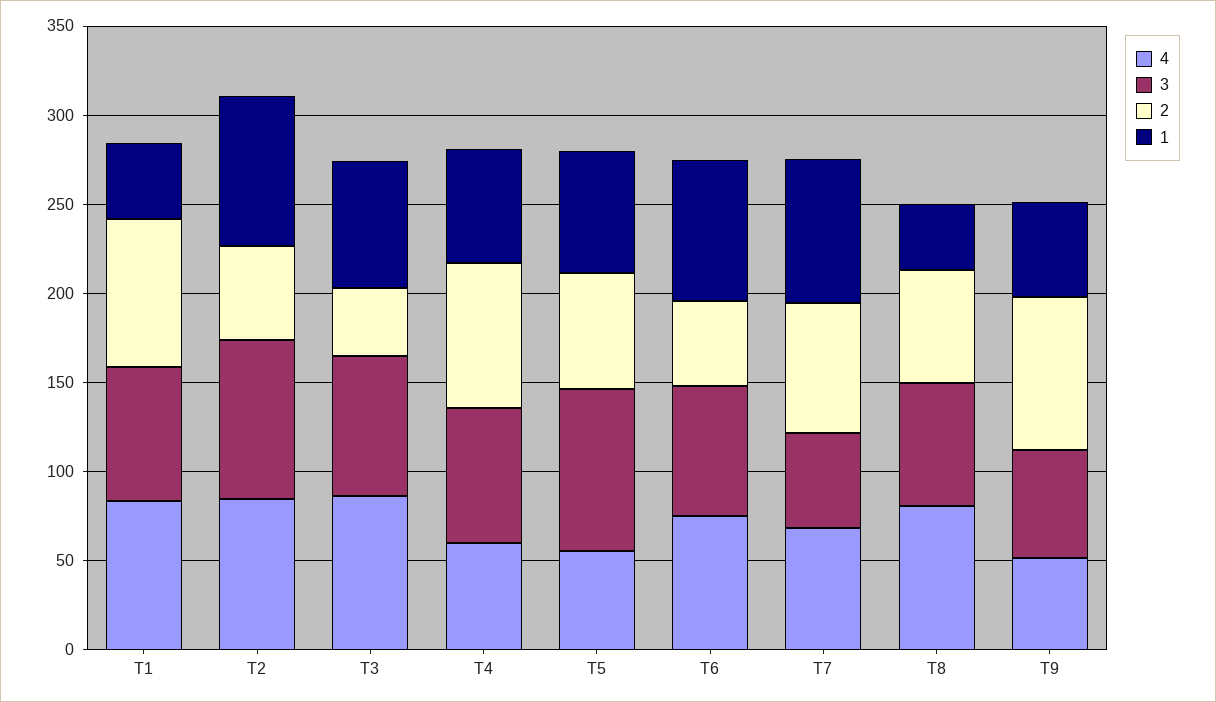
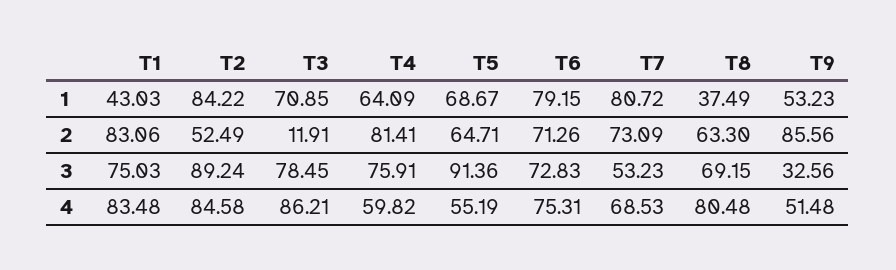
2, T3: 40 -> 11.91
2, T6: 50 -> 71.26
3, T9: 60 -> 32.56

